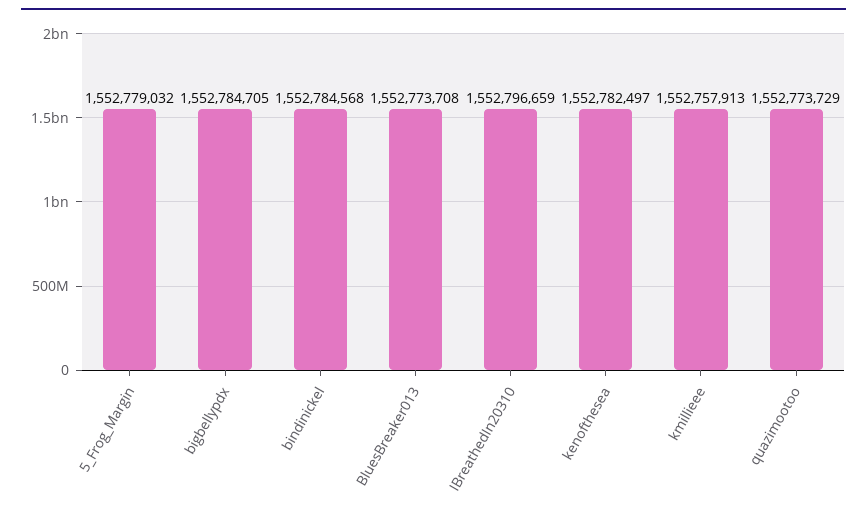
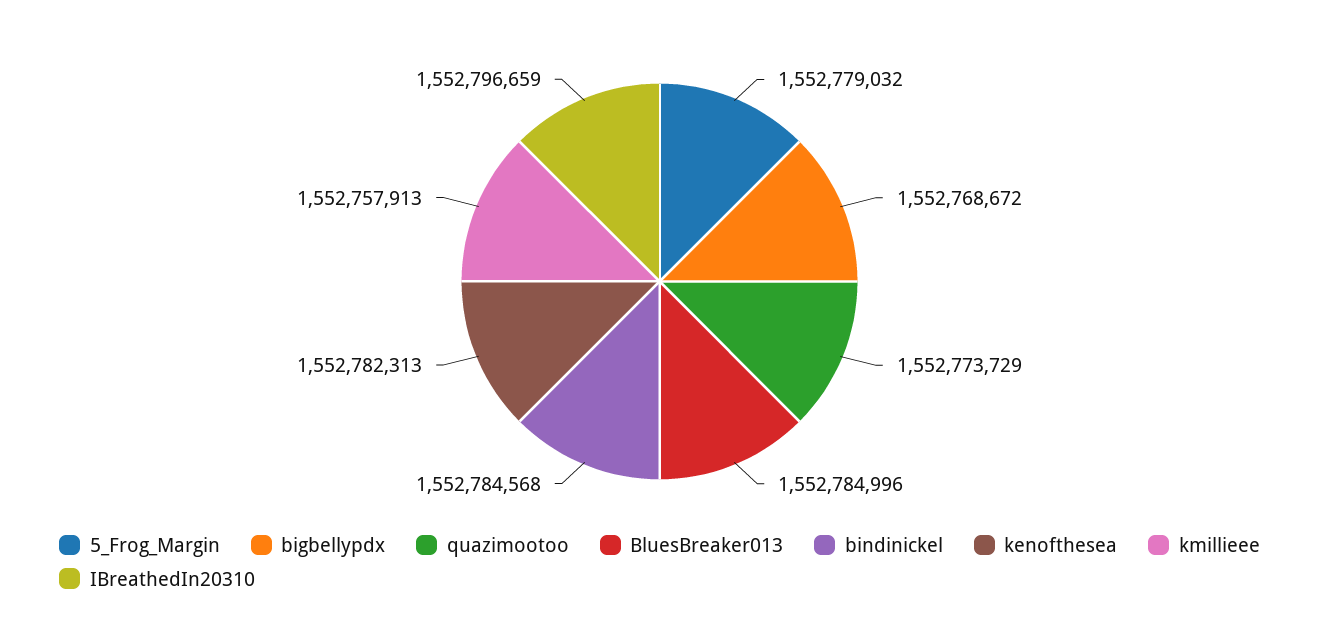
bigbellypdx: 1552784705 -> 1552768672
BluesBreaker013: 1552773708 -> 1552784996
kenofthesea: 1552782497 -> 1552782313

